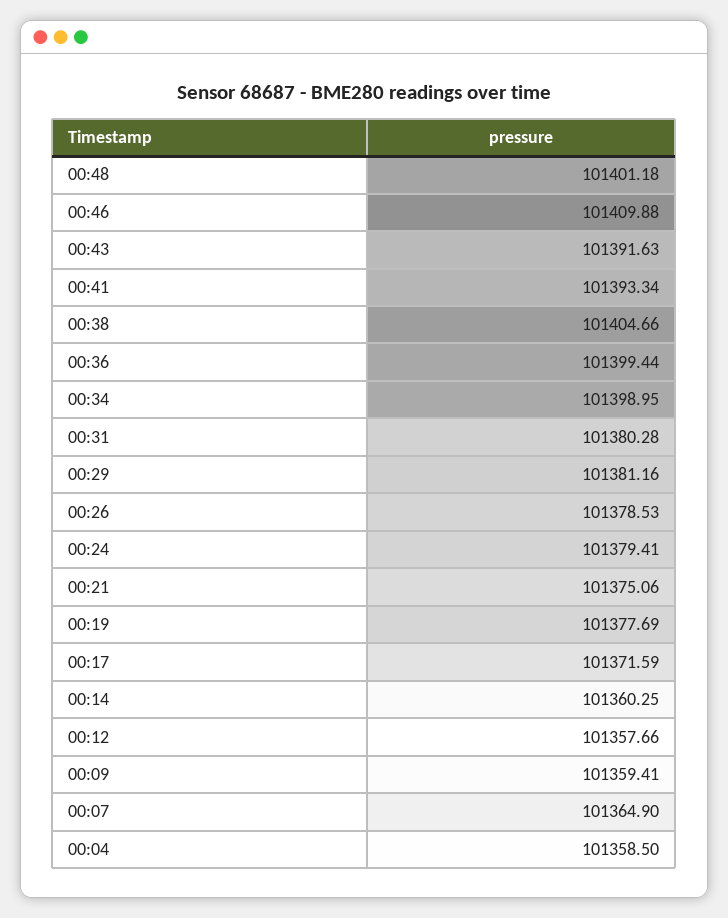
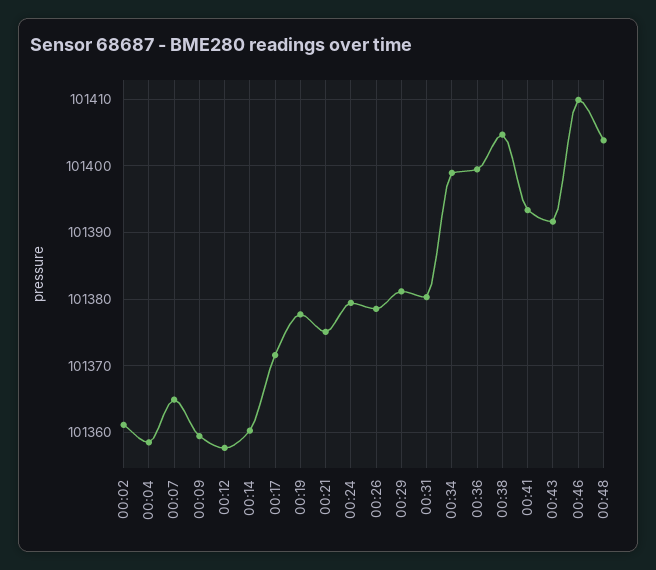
00:48: 101401.18 -> 101404
00:02: none -> 101361

